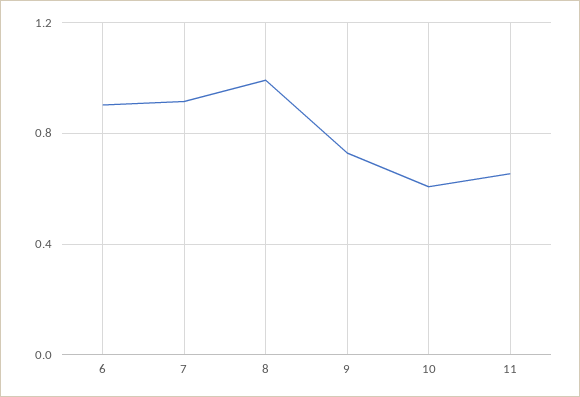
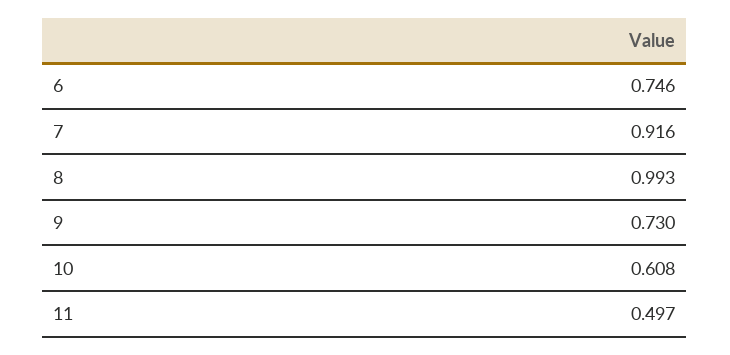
6: 0.9 -> 0.746
11: 0.65 -> 0.497

